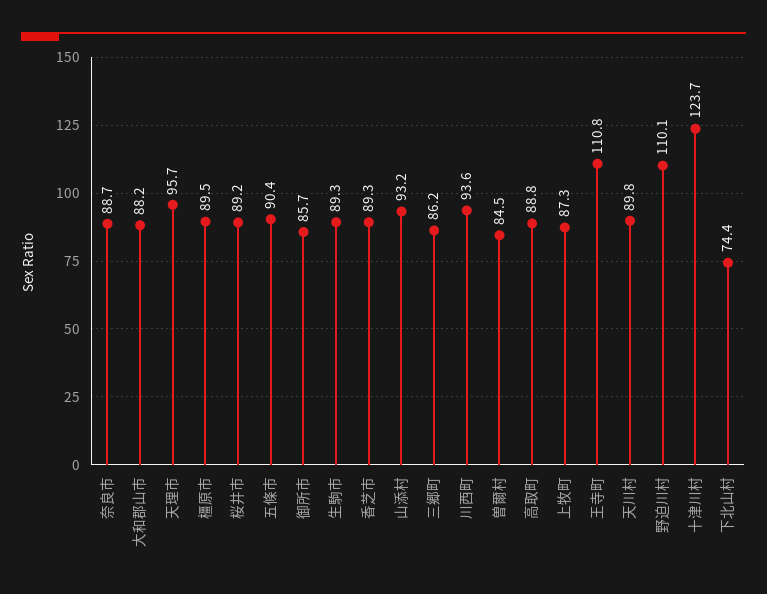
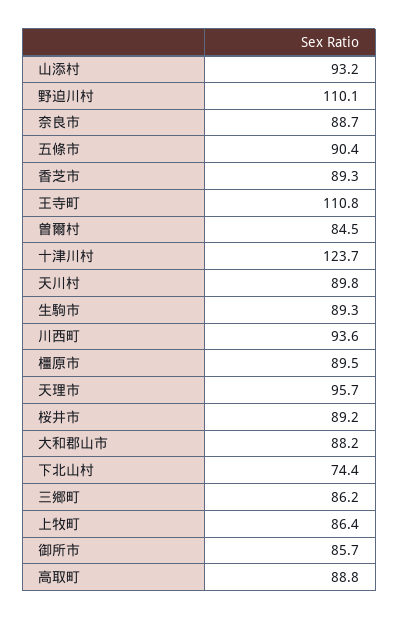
上牧町: 87.3 -> 86.4

